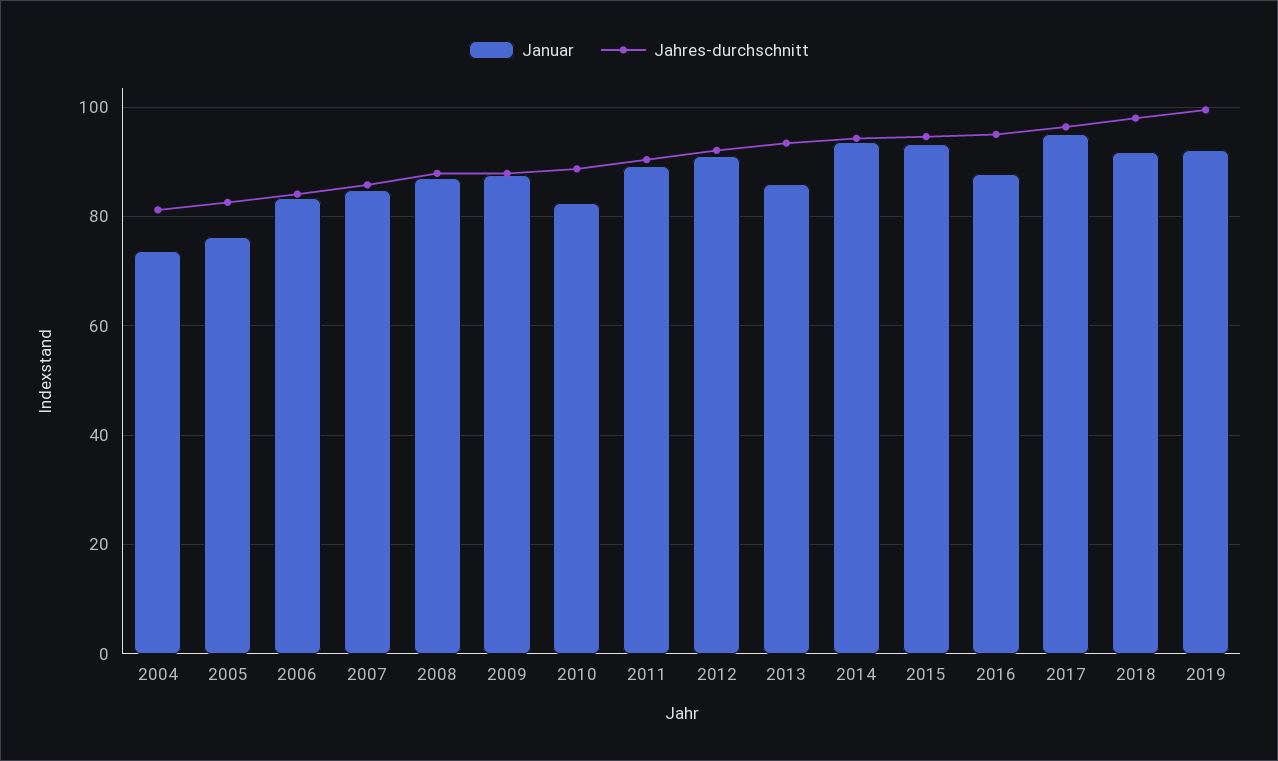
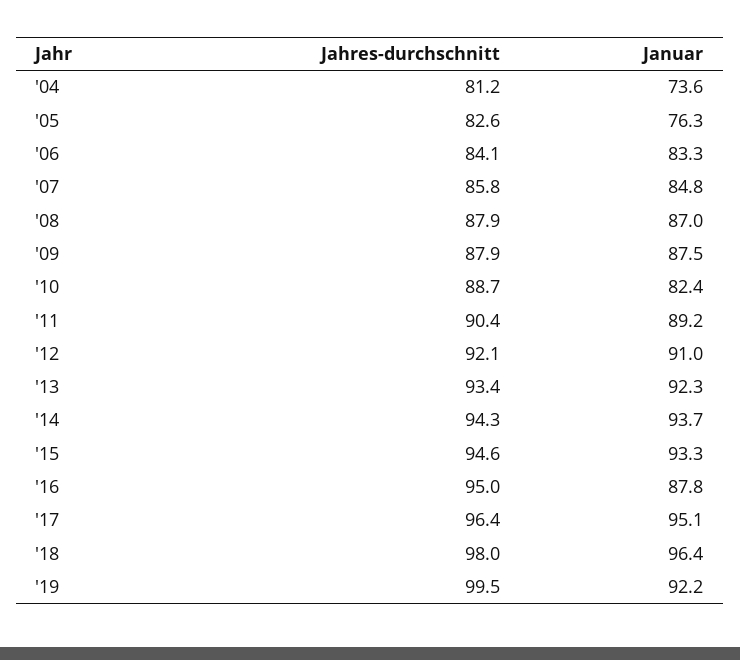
Januar, 2013: 86 -> 92.3
Januar, 2018: 92 -> 96.4

